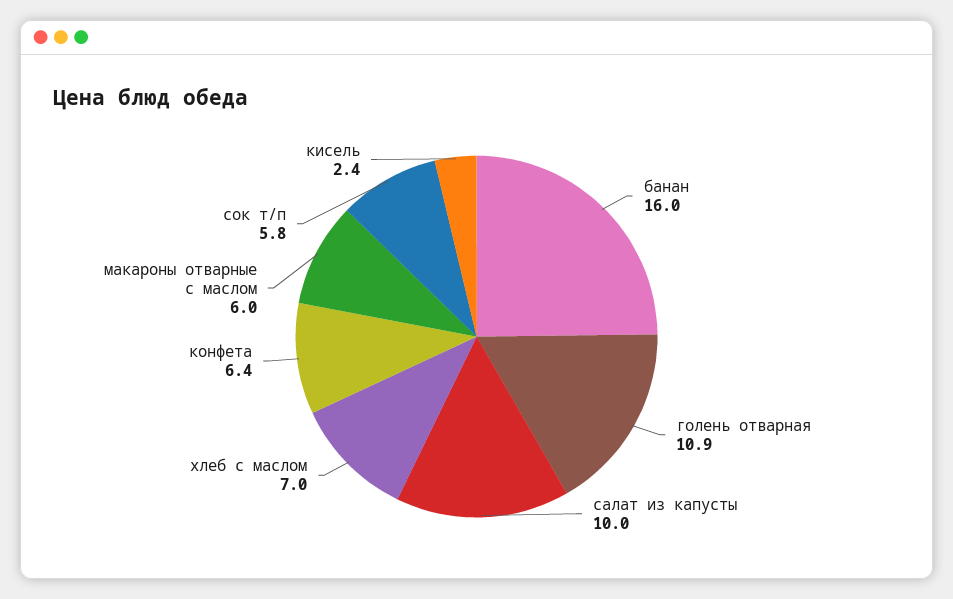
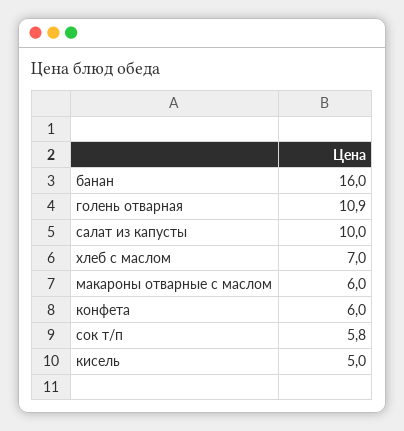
конфета: 6.4 -> 6
кисель: 2.4 -> 5

